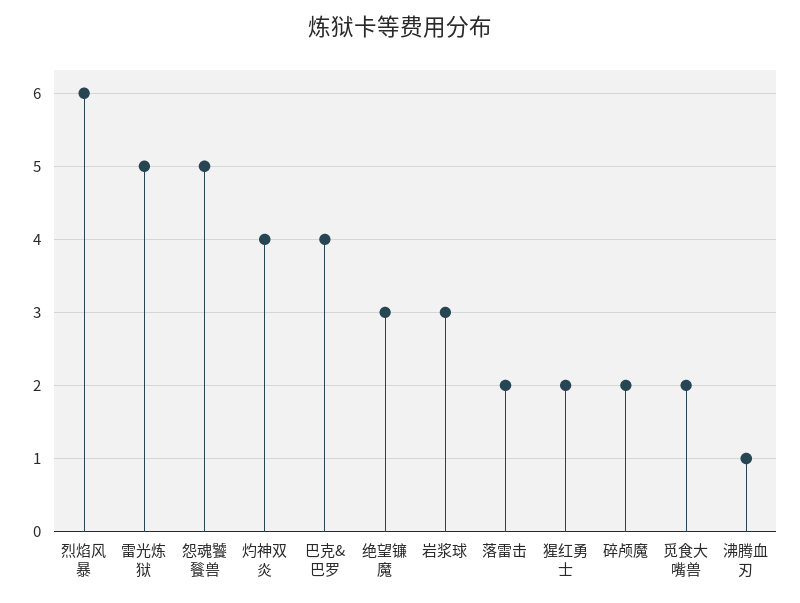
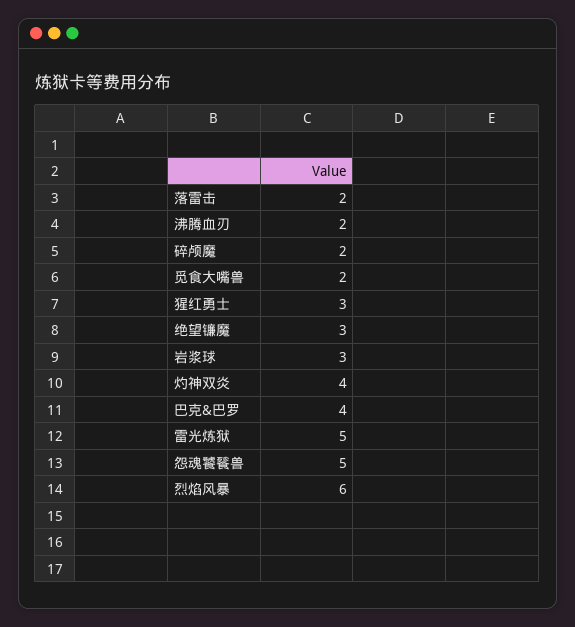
猩红勇士: 2 -> 3
沸腾血刃: 1 -> 2

